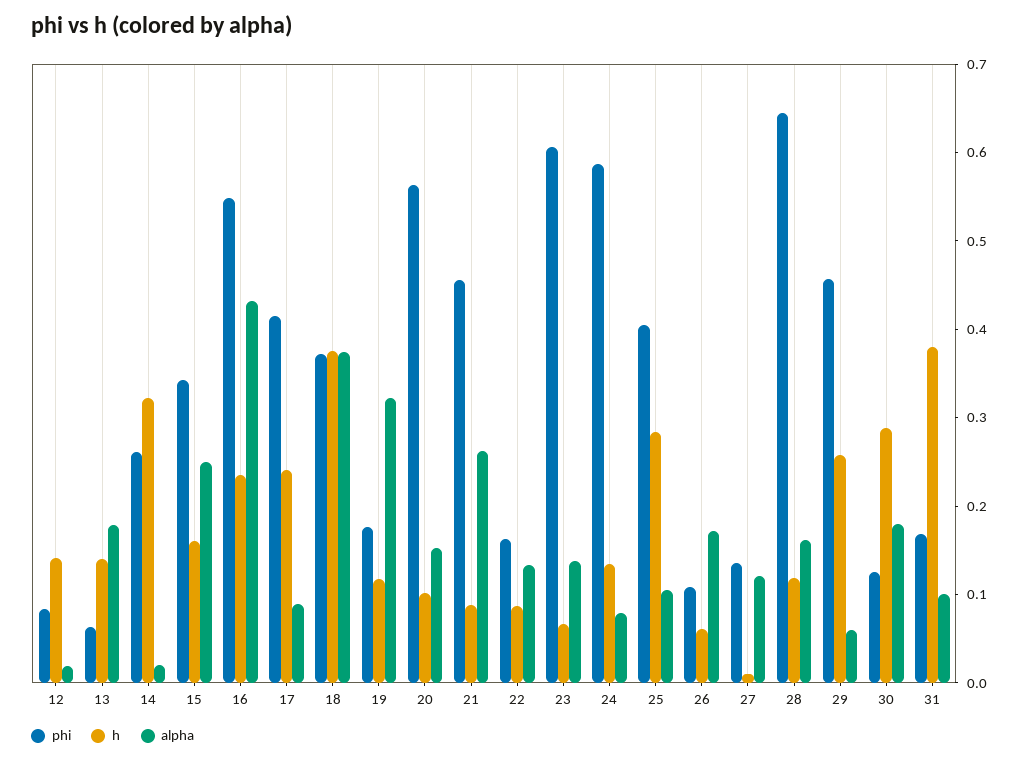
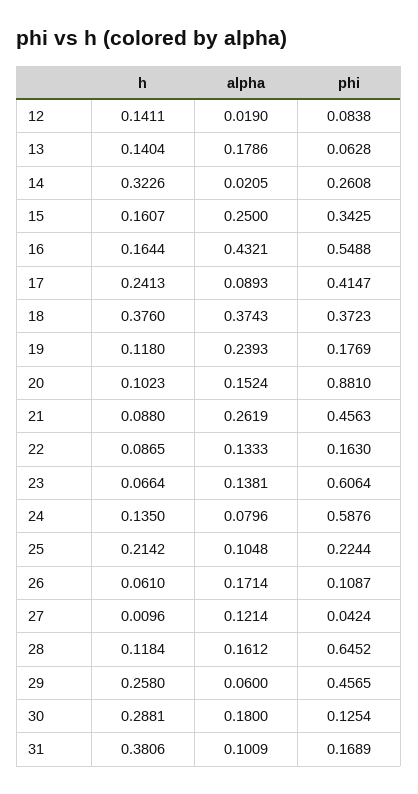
h, 16: 0.24 -> 0.1644
alpha, 19: 0.32 -> 0.2393
phi, 20: 0.56 -> 0.881
phi, 25: 0.4 -> 0.2244
h, 25: 0.28 -> 0.2142
phi, 27: 0.14 -> 0.0424

